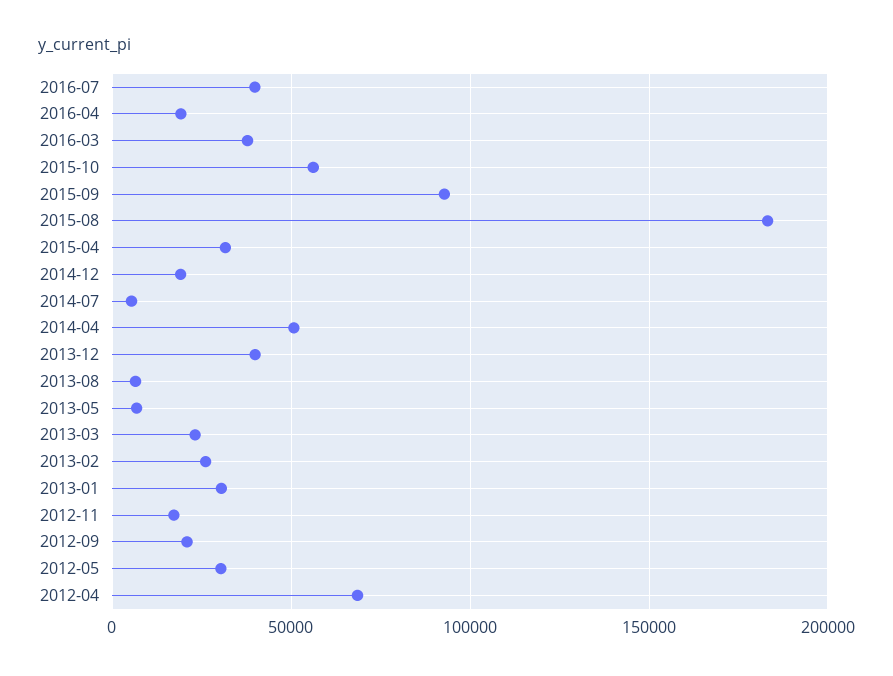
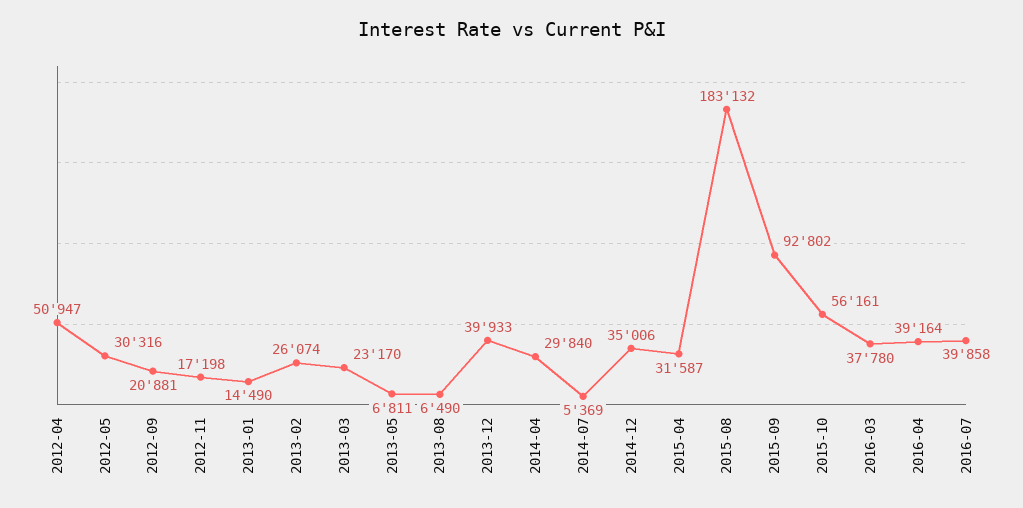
2016-04: 20000 -> 39164
2014-12: 20000 -> 35006
2014-04: 50000 -> 29840
2013-01: 30000 -> 14490
2012-04: 70000 -> 50947

